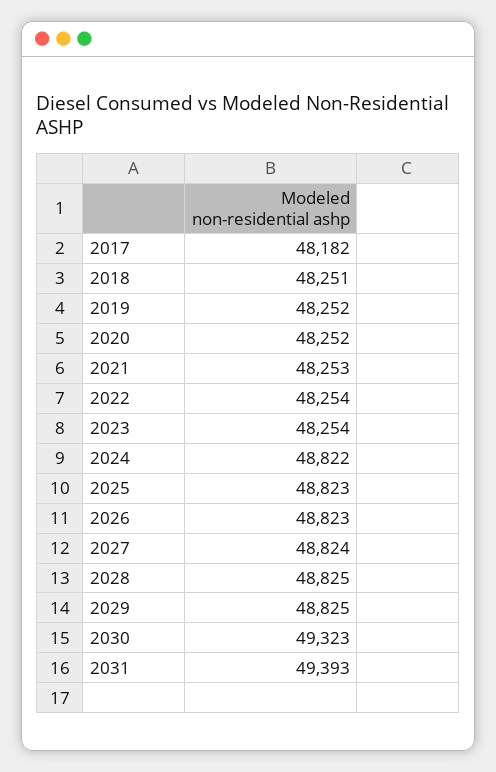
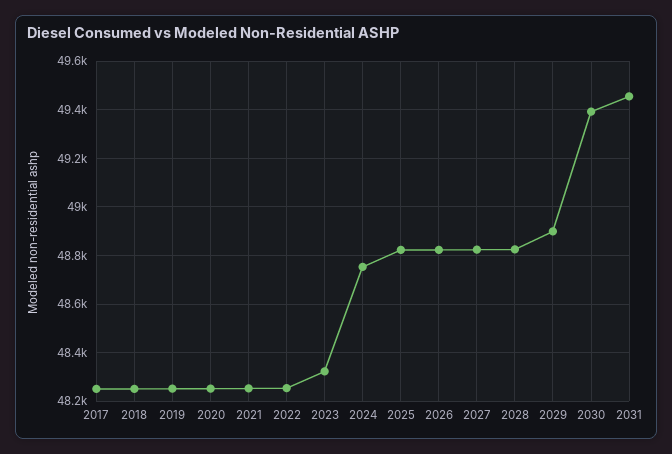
2017: 48182 -> 48250
2023: 48254 -> 48325
2024: 48822 -> 48750
2029: 48825 -> 48900
2030: 49323 -> 49400
2031: 49393 -> 49450

